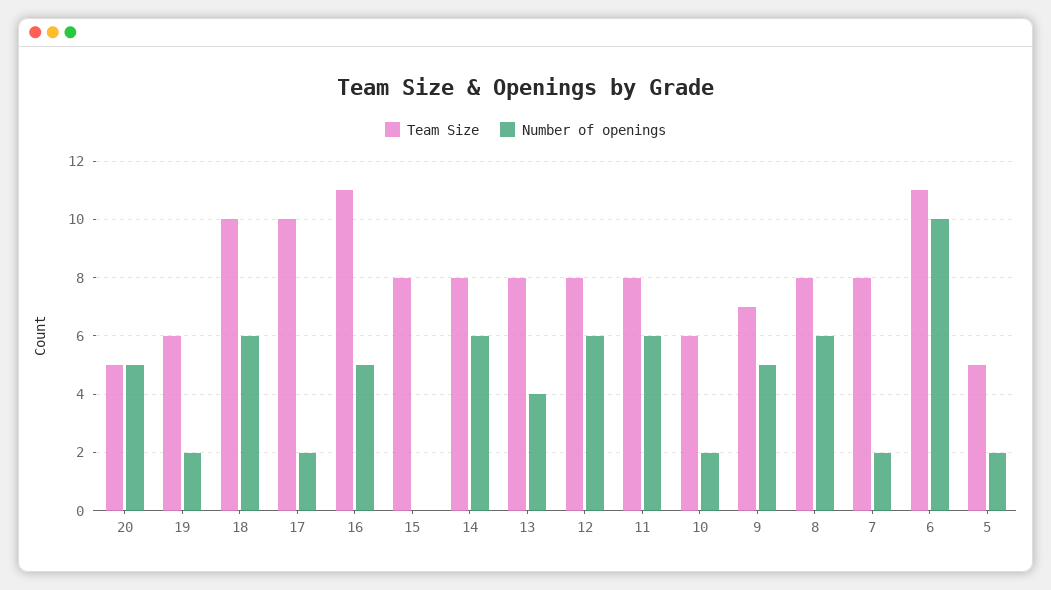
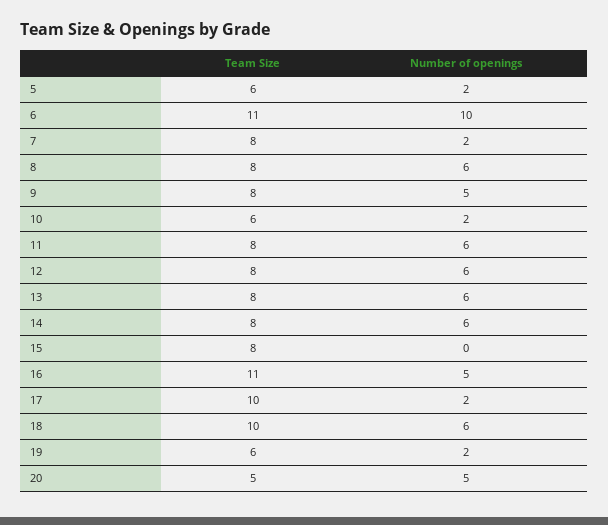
Number of openings, 13: 4 -> 6
Team Size, 9: 7 -> 8
Team Size, 5: 5 -> 6

